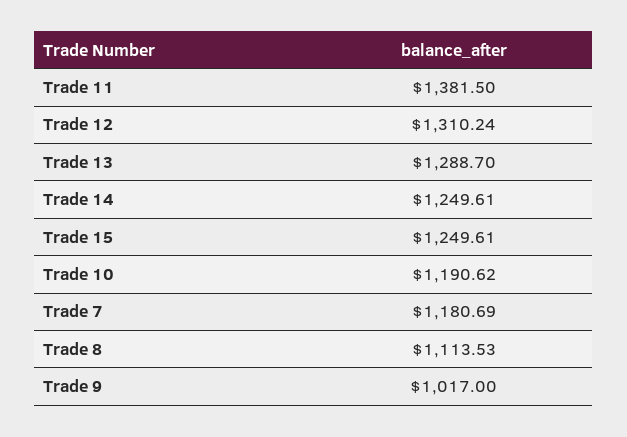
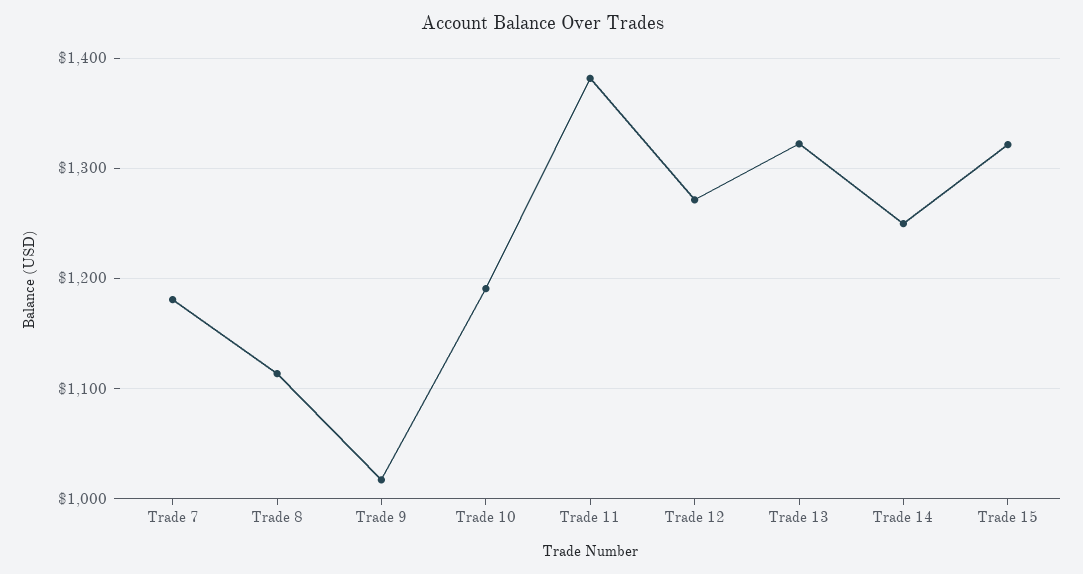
Trade 12: 1310.24 -> 1270
Trade 13: 1288.7 -> 1320
Trade 15: 1249.61 -> 1320

